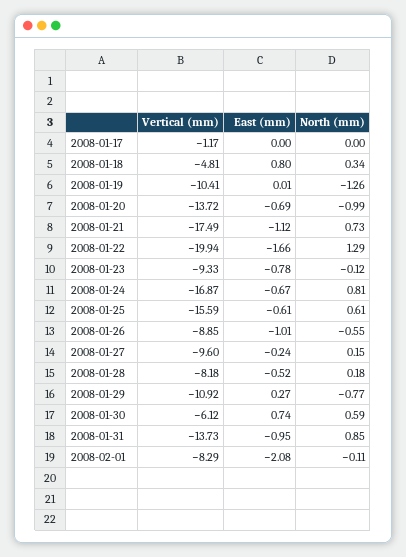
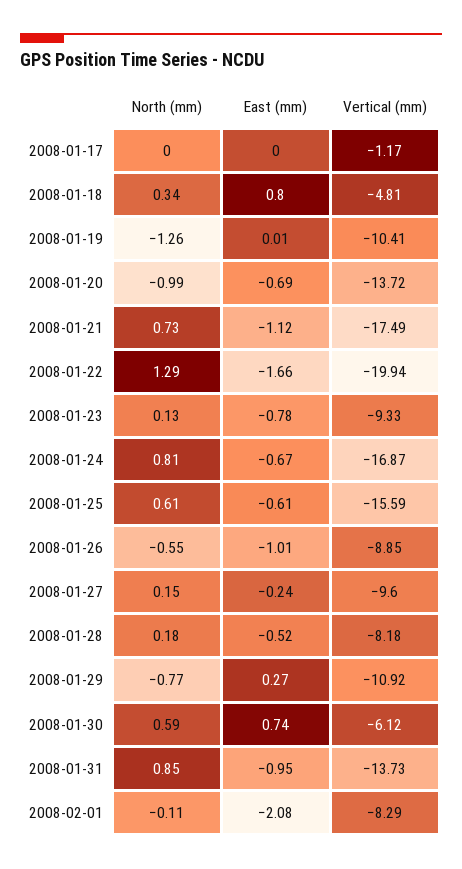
North (mm), 2008-01-23: -0.12 -> 0.13

